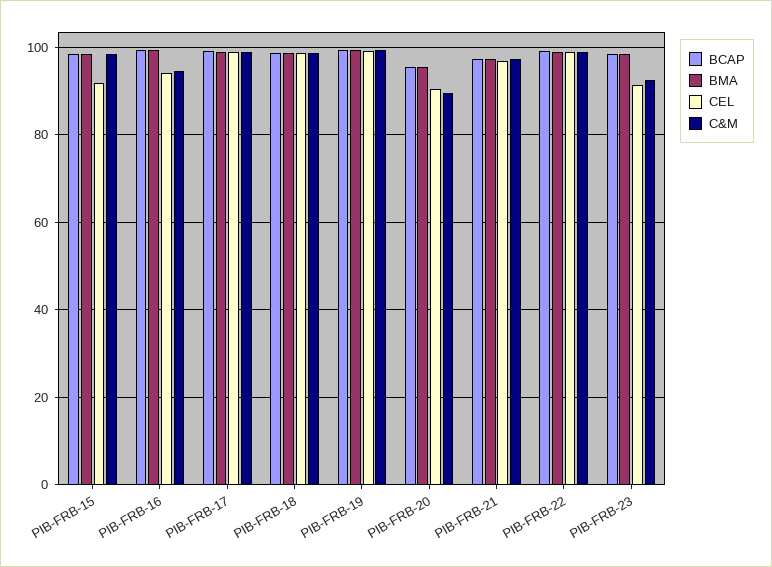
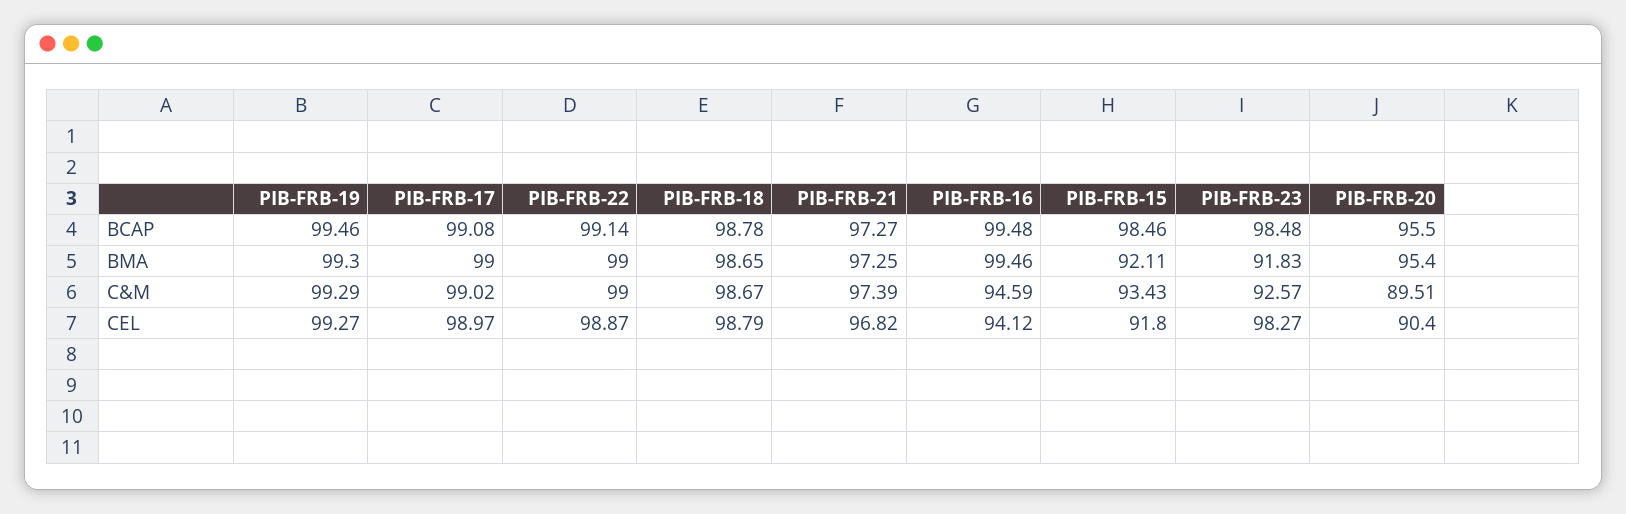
BMA, PIB-FRB-15: 98 -> 92.11
C&M, PIB-FRB-15: 98 -> 93.43
BMA, PIB-FRB-23: 98 -> 91.83
CEL, PIB-FRB-23: 92 -> 98.27

